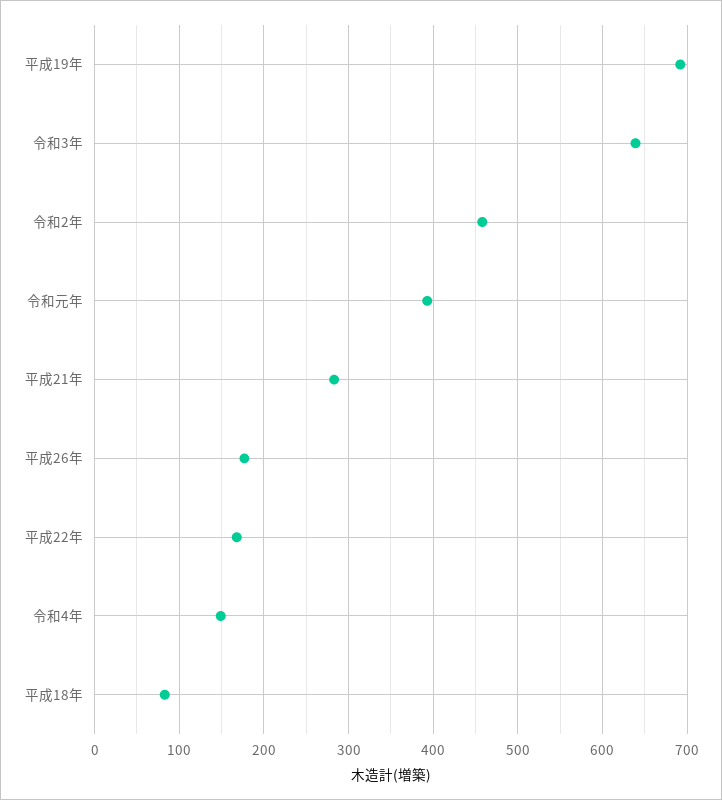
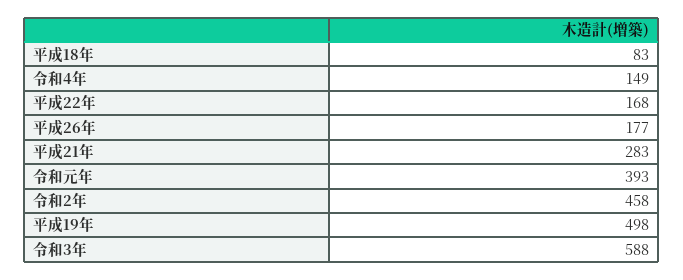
平成19年: 690 -> 498
令和3年: 640 -> 588

